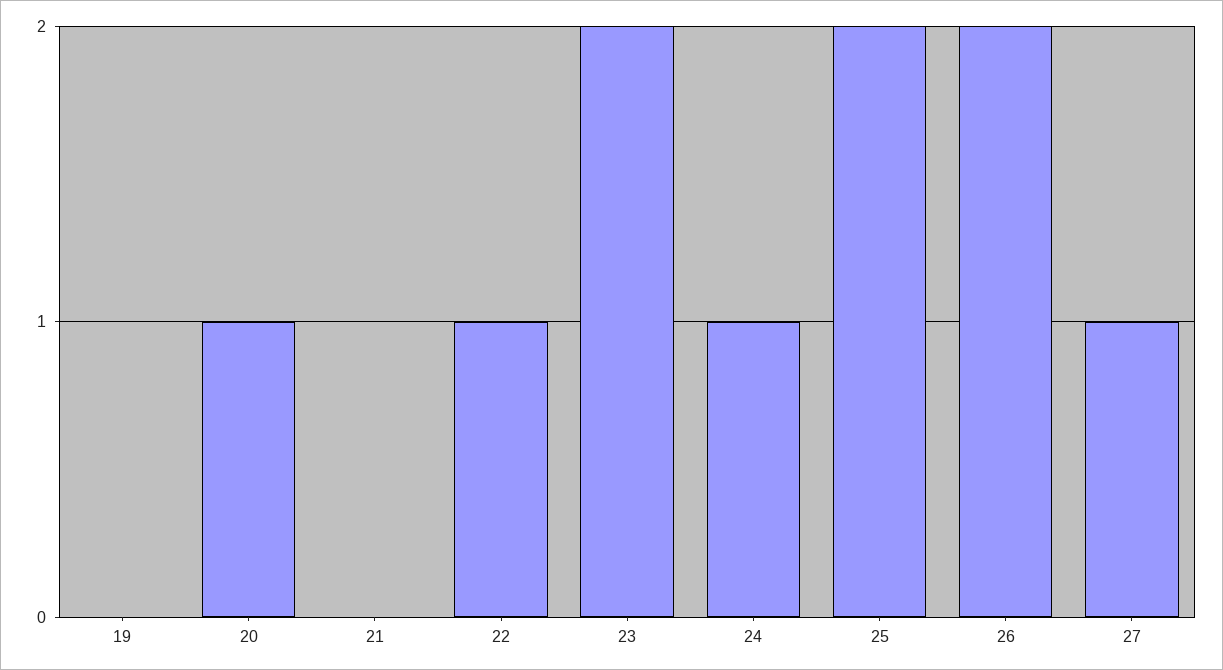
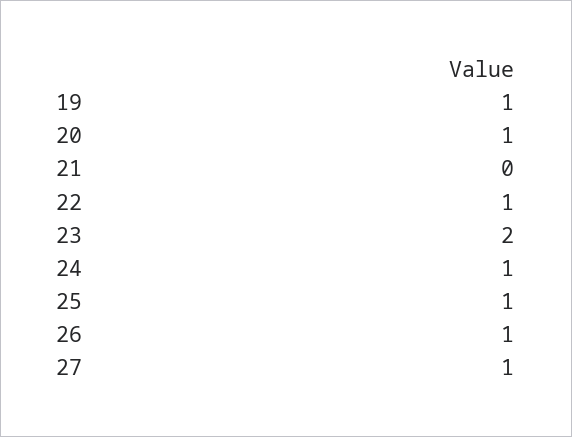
19: 0 -> 1
25: 2 -> 1
26: 2 -> 1

